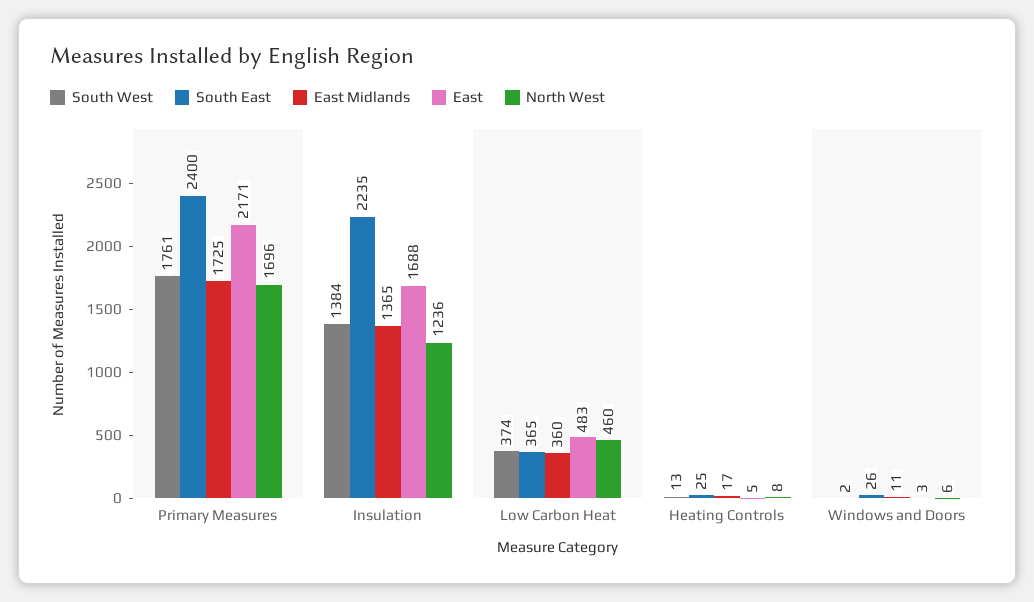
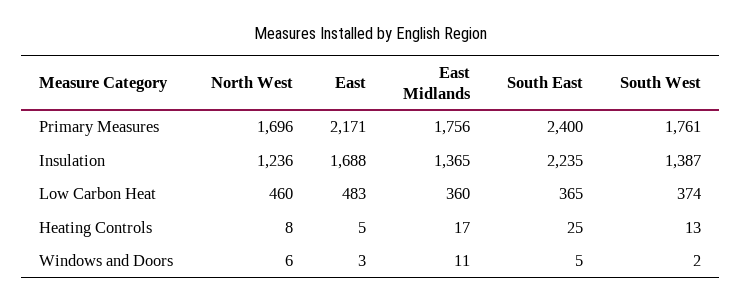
East Midlands, Primary Measures: 1725 -> 1756
South West, Insulation: 1384 -> 1387
South East, Windows and Doors: 26 -> 5

